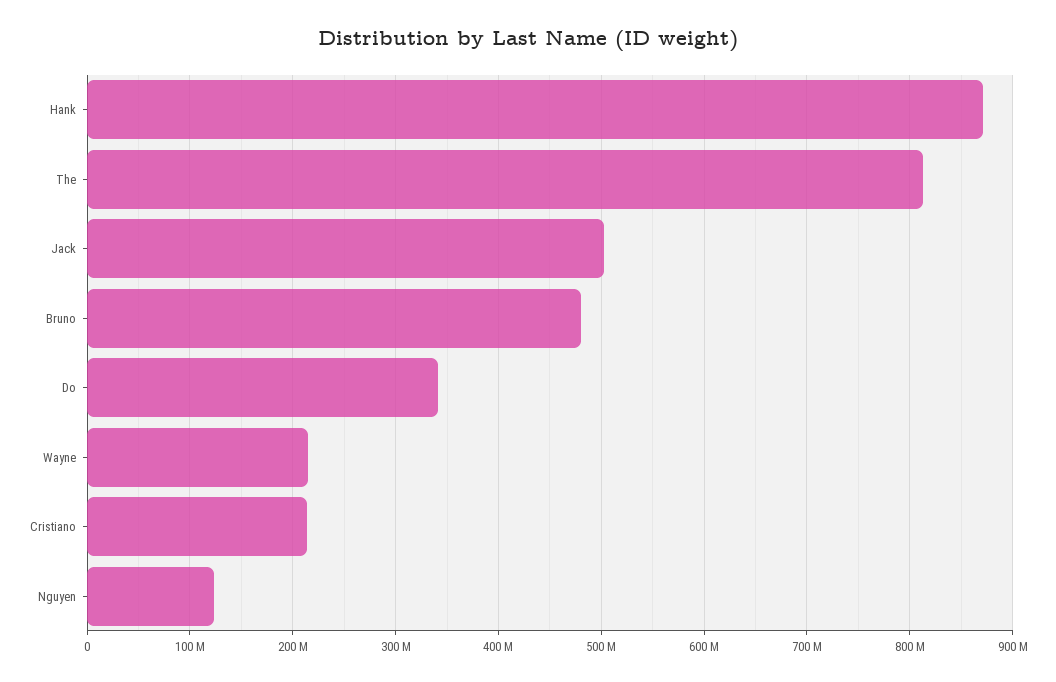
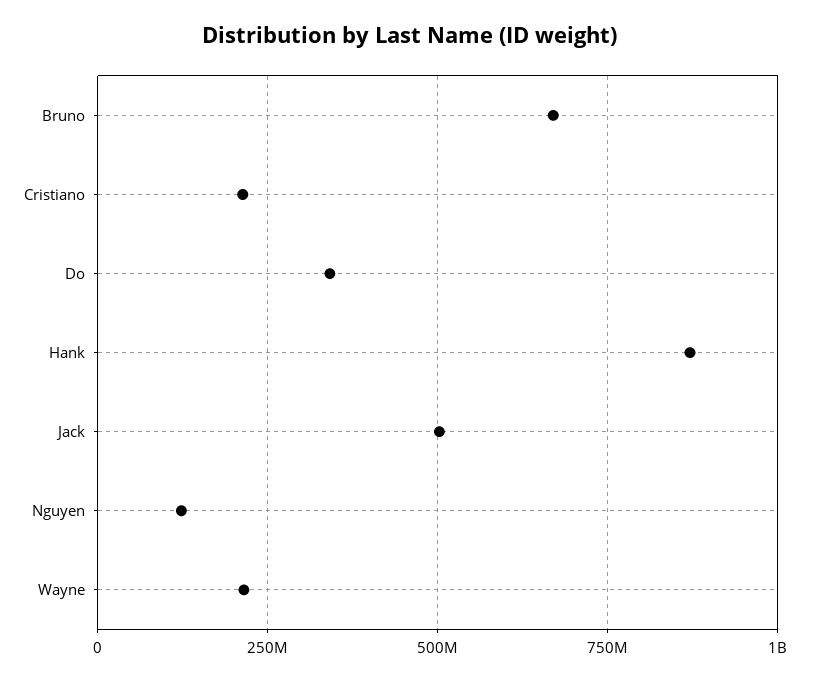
The: 810000000 -> none
Bruno: 480000000 -> 675000000

